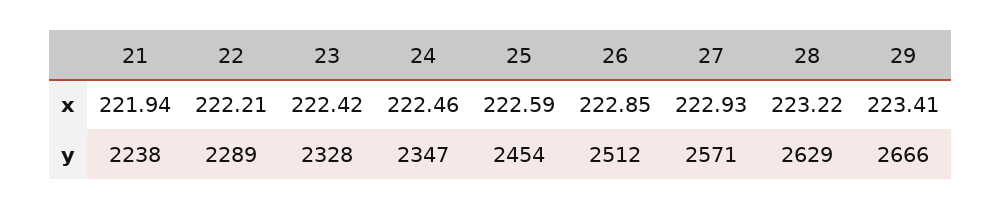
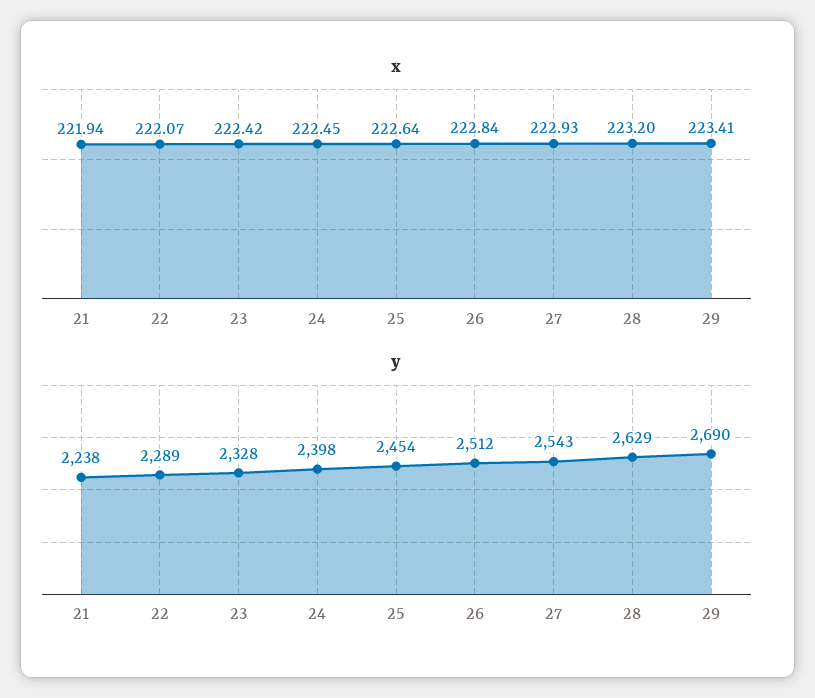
x, 22: 222.21 -> 222.07
x, 24: 222.46 -> 222.45
x, 25: 222.59 -> 222.64
x, 26: 222.85 -> 222.84
x, 28: 223.22 -> 223.2
y, 24: 2347 -> 2398
y, 27: 2571 -> 2543
y, 29: 2666 -> 2690

